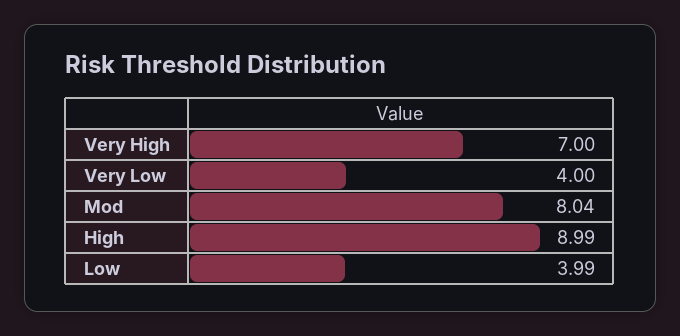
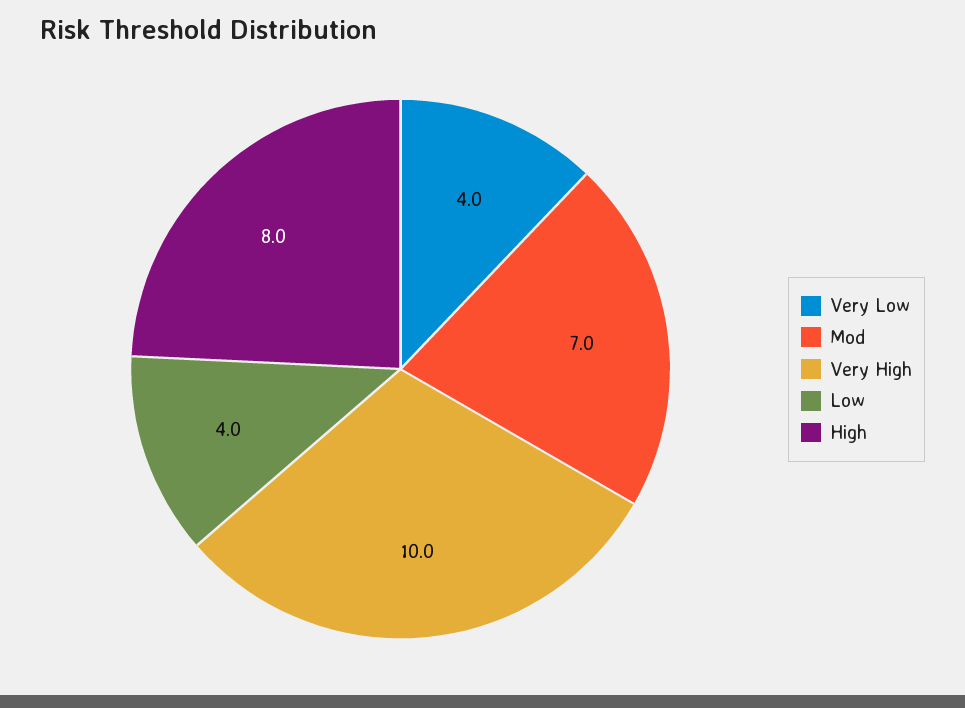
Very High: 7 -> 10
Mod: 8.04 -> 7
High: 8.99 -> 8

